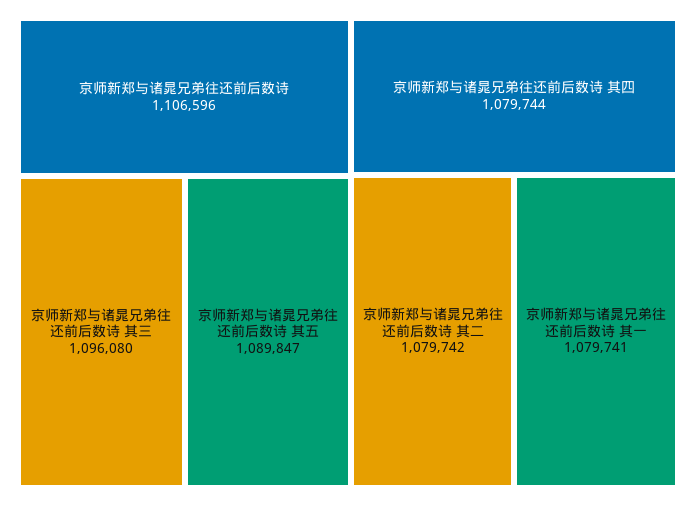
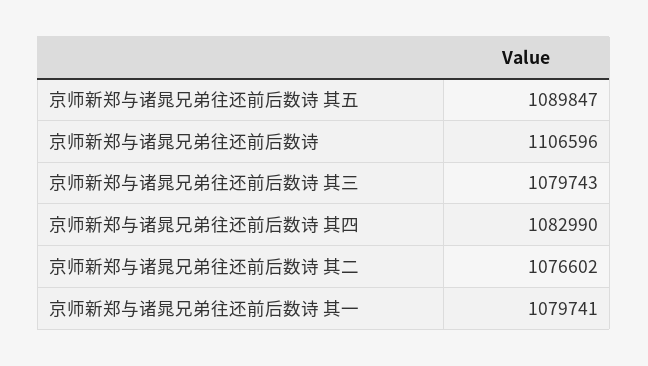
京师新郑与诸晁兄弟往还前后数诗 其三: 1096080 -> 1079743
京师新郑与诸晁兄弟往还前后数诗 其四: 1079744 -> 1082990
京师新郑与诸晁兄弟往还前后数诗 其二: 1079742 -> 1076602

